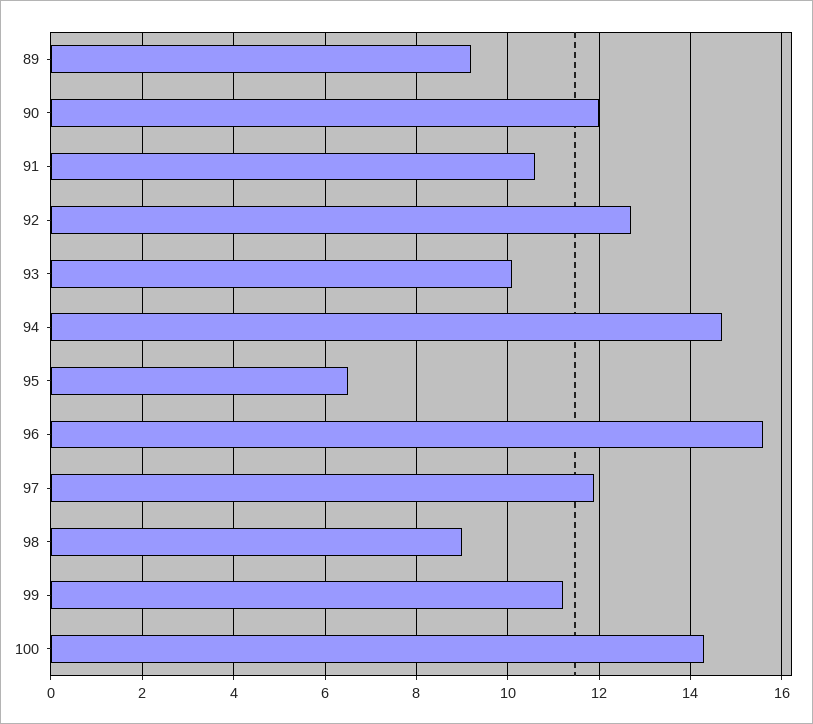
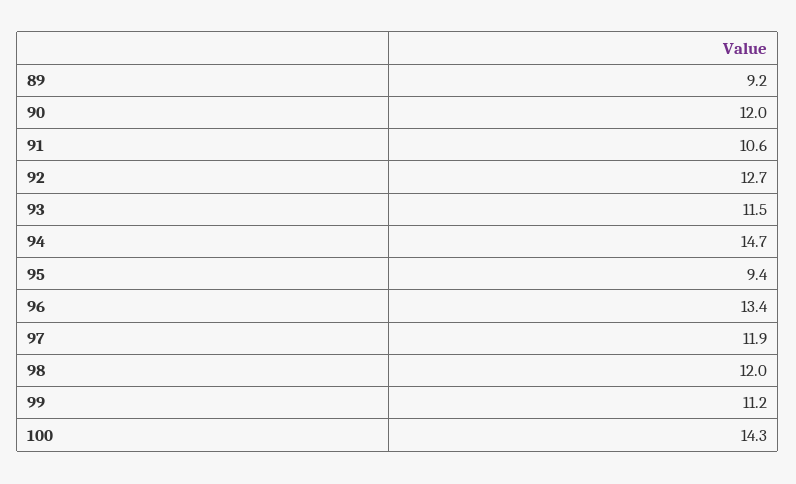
93: 10 -> 11.5
95: 6.5 -> 9.4
96: 15.5 -> 13.4
98: 9 -> 12

